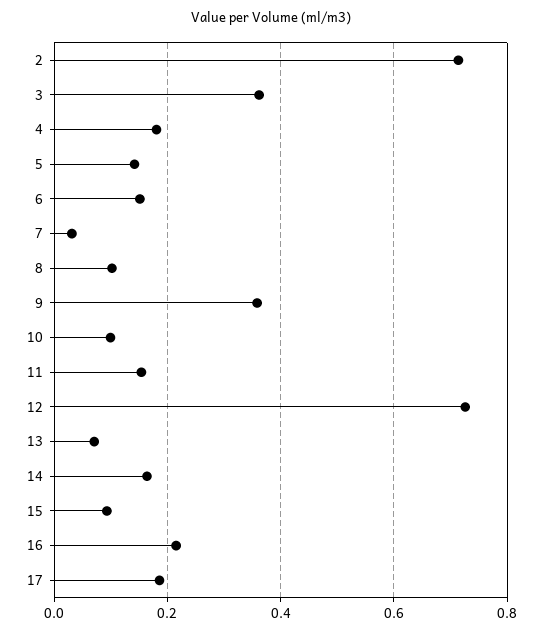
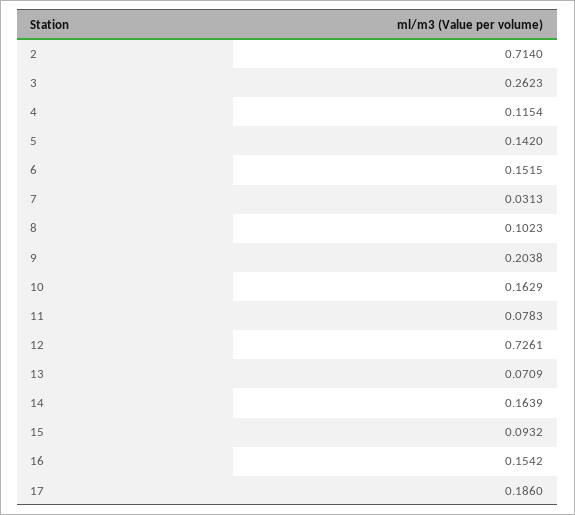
3: 0.36 -> 0.2623
4: 0.18 -> 0.1154
9: 0.36 -> 0.2038
10: 0.1 -> 0.1629
11: 0.16 -> 0.0783
16: 0.22 -> 0.1542

